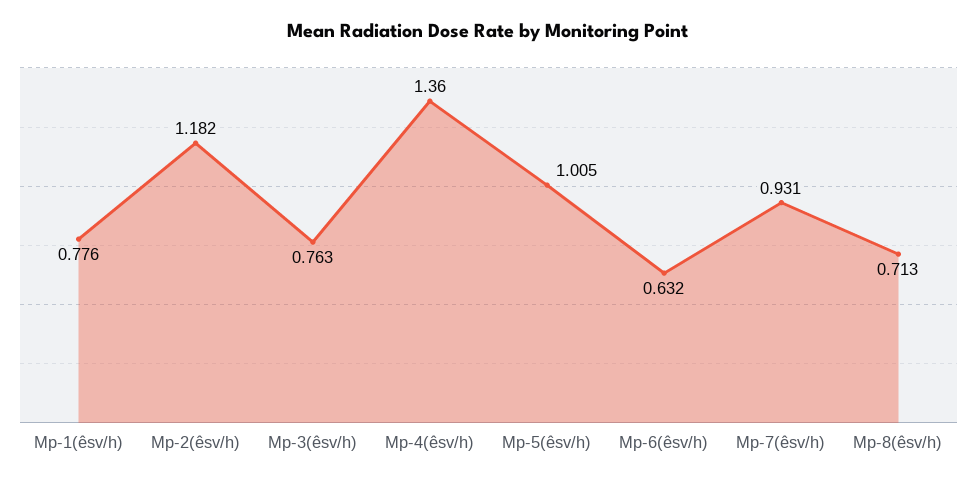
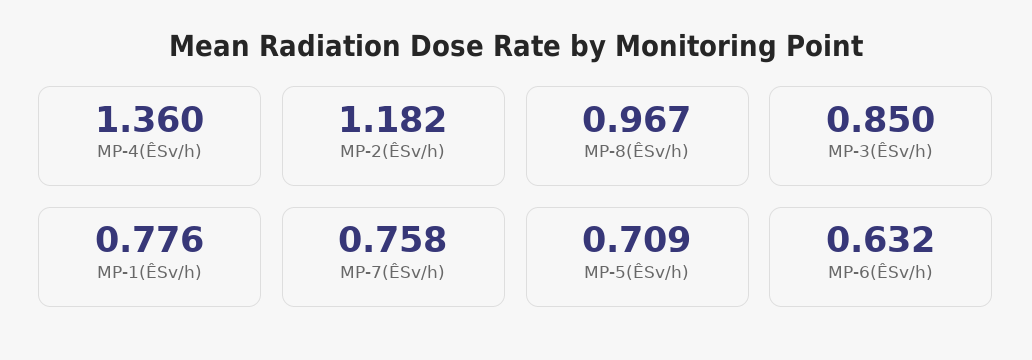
Mp-3(êsv/h): 0.763 -> 0.85
Mp-5(êsv/h): 1.005 -> 0.709
Mp-7(êsv/h): 0.931 -> 0.758
Mp-8(êsv/h): 0.713 -> 0.967

